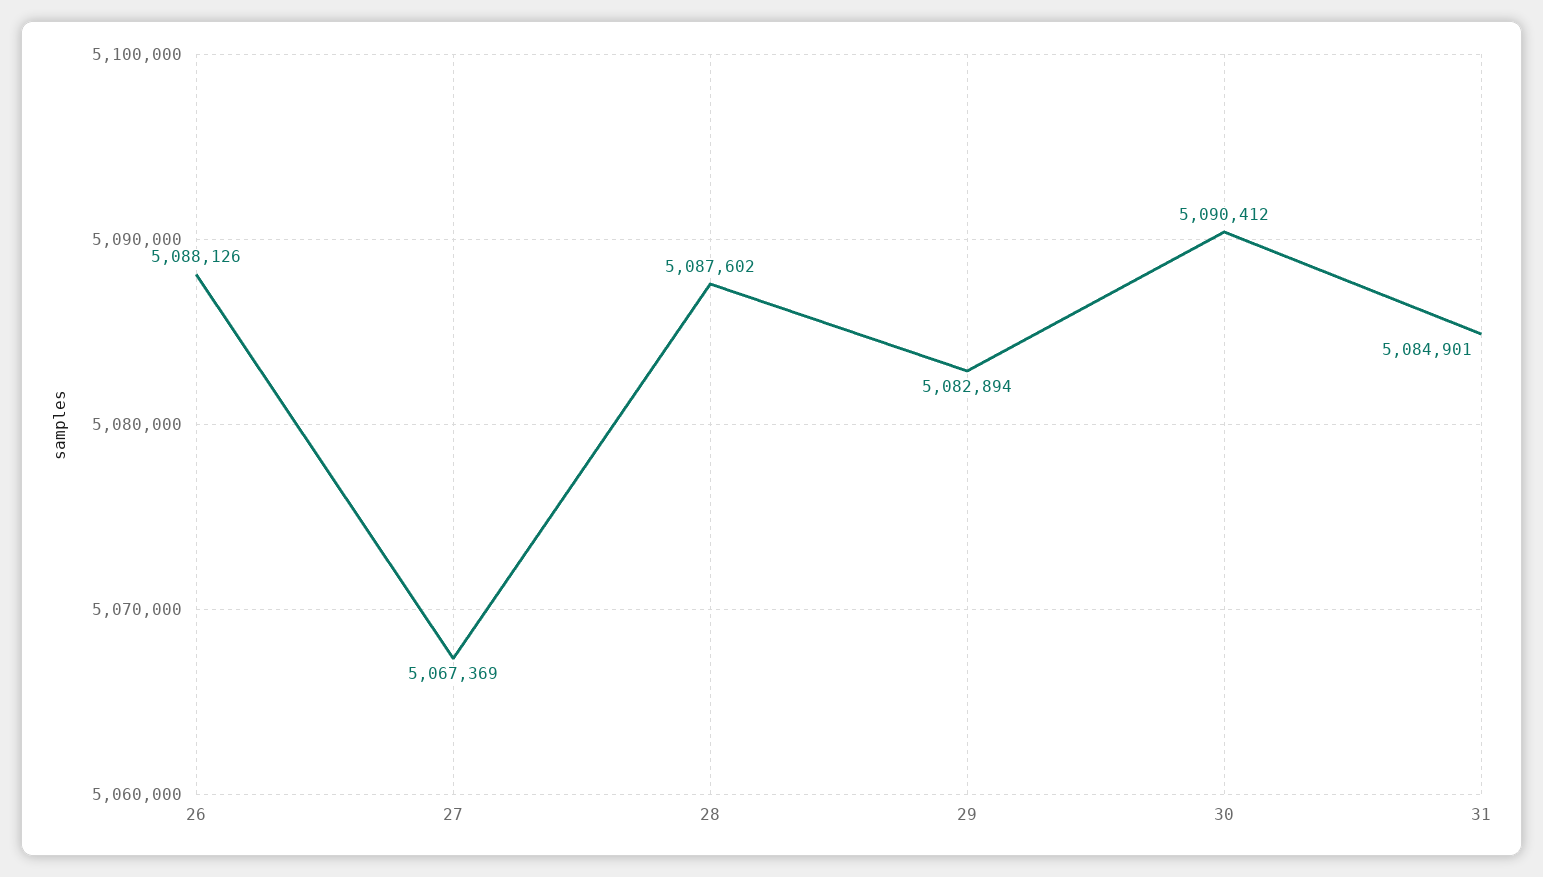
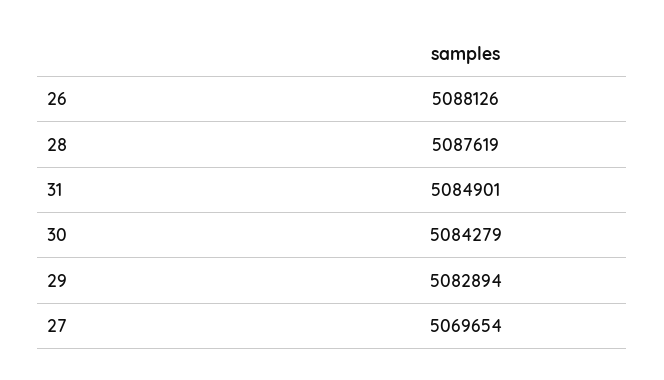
27: 5067369 -> 5069654
28: 5087602 -> 5087619
30: 5090412 -> 5084279

